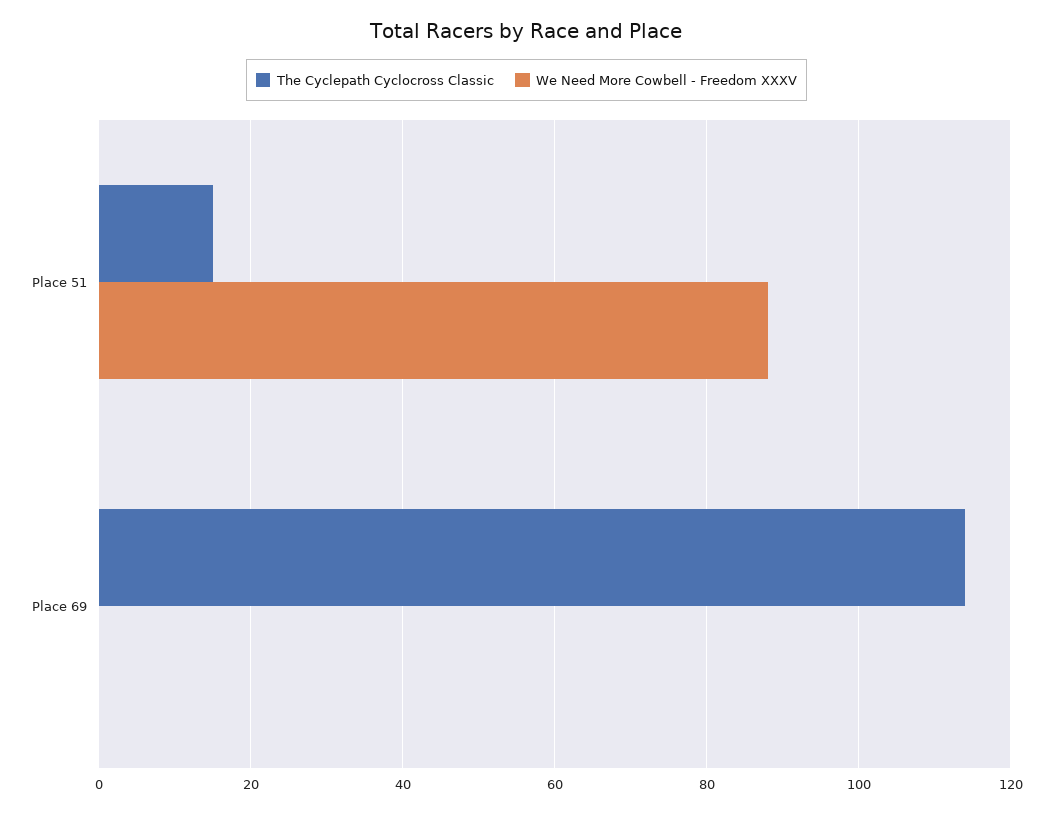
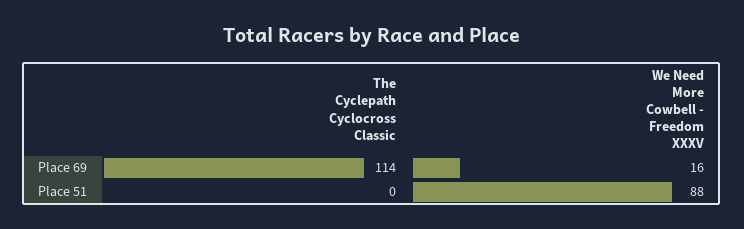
The Cyclepath Cyclocross Classic, Place 51: 15 -> 0
We Need More Cowbell - Freedom XXXV, Place 69: 0 -> 16

